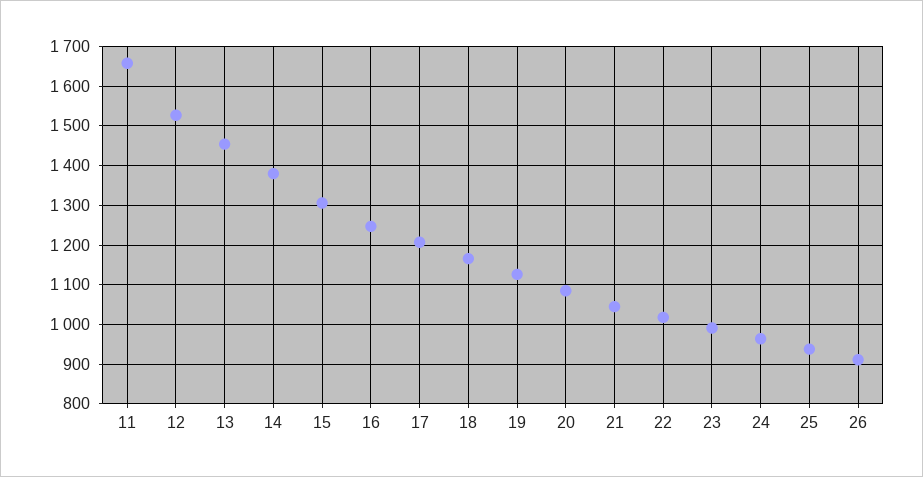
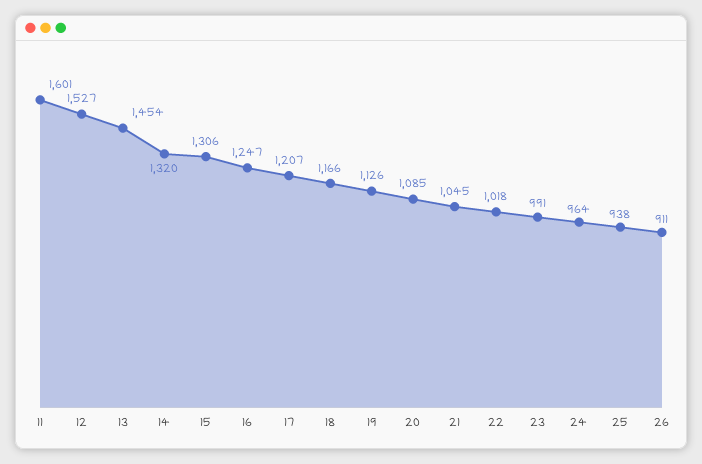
11: 1660 -> 1601
14: 1380 -> 1320

